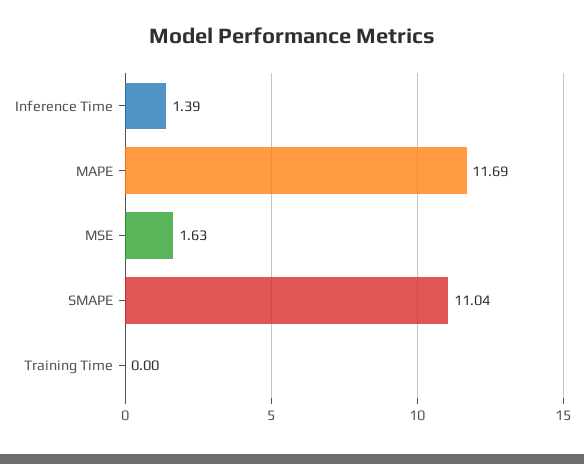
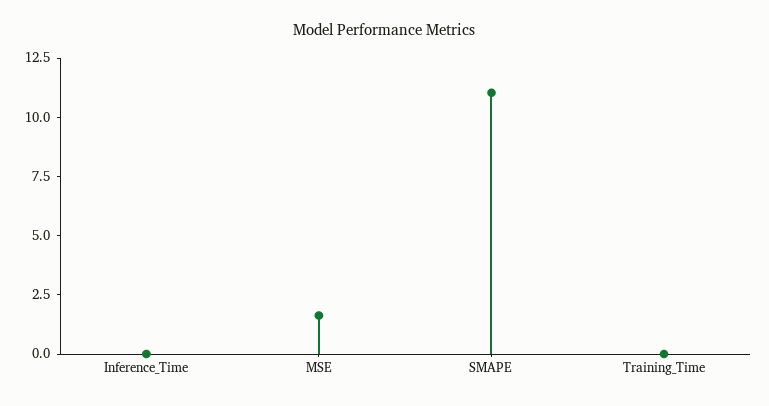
Inference Time: 1.39 -> 0
MAPE: 11.69 -> none

